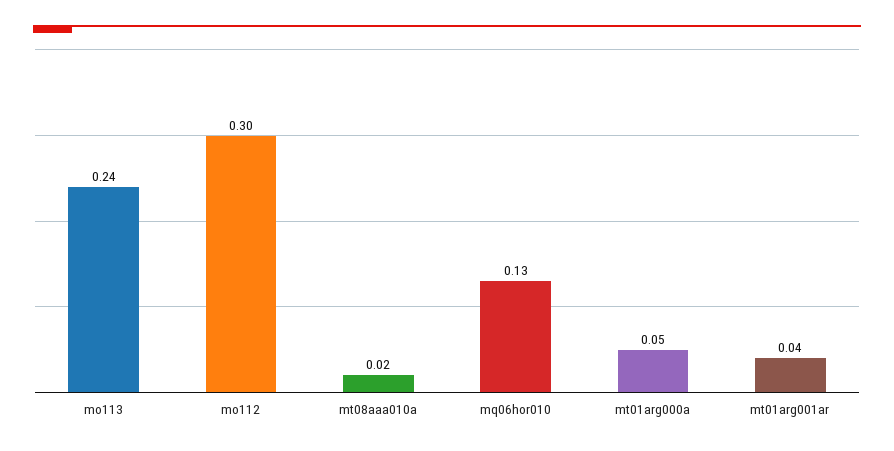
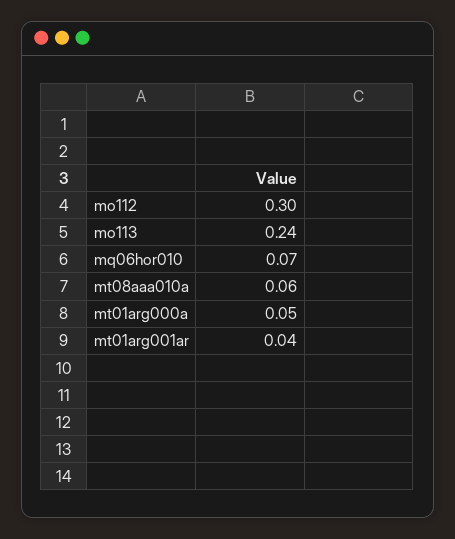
mt08aaa010a: 0.02 -> 0.06
mq06hor010: 0.13 -> 0.07

